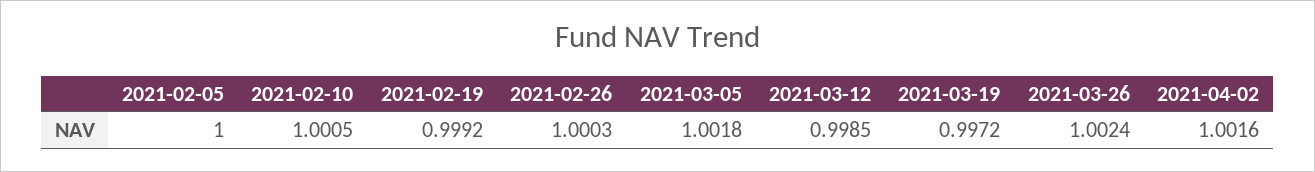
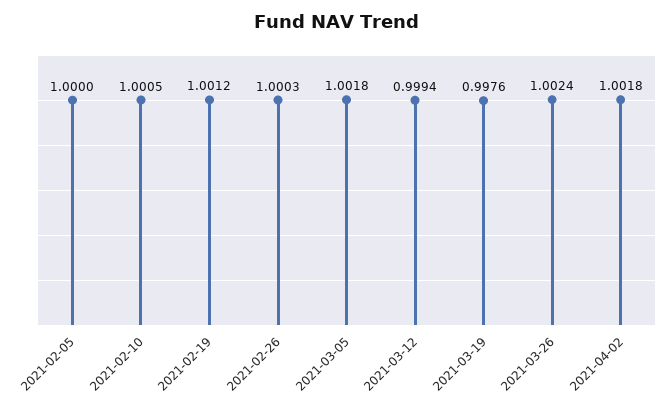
2021-02-19: 0.9992 -> 1.0012
2021-03-12: 0.9985 -> 0.9994
2021-03-19: 0.9972 -> 0.9976
2021-04-02: 1.0016 -> 1.0018

